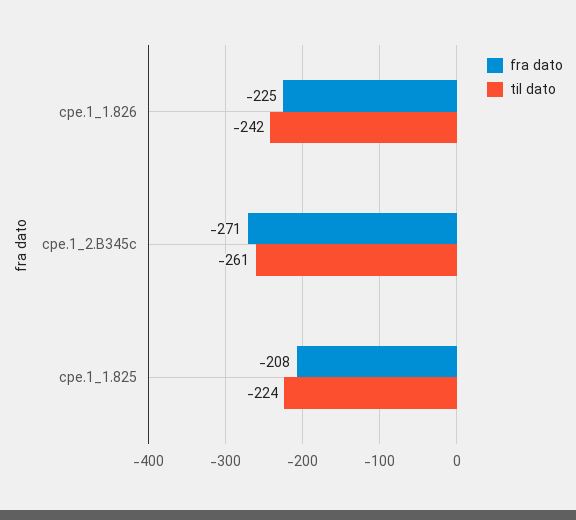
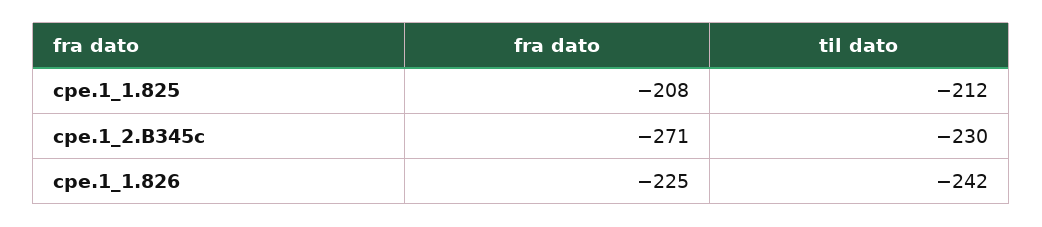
til dato, cpe.1_2.B345c: -261 -> -230
til dato, cpe.1_1.825: -224 -> -212

